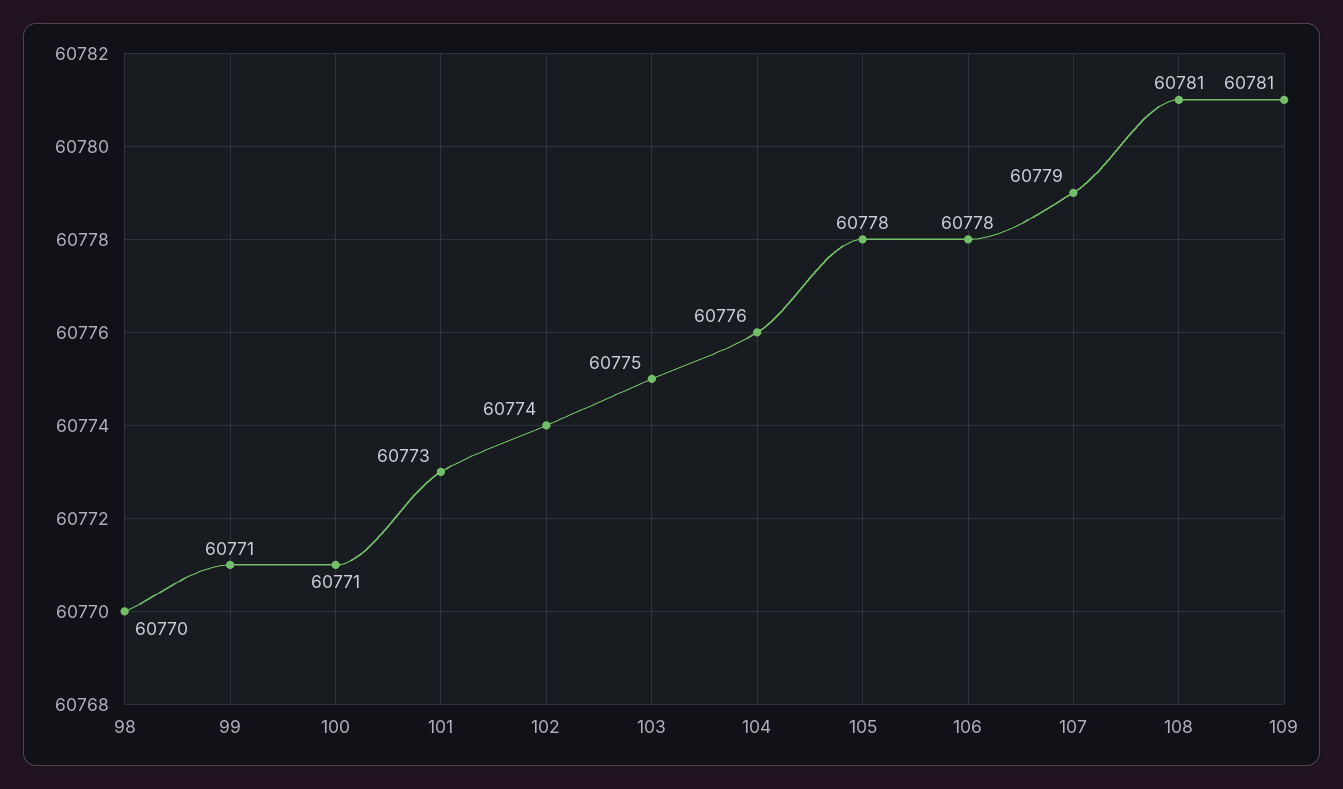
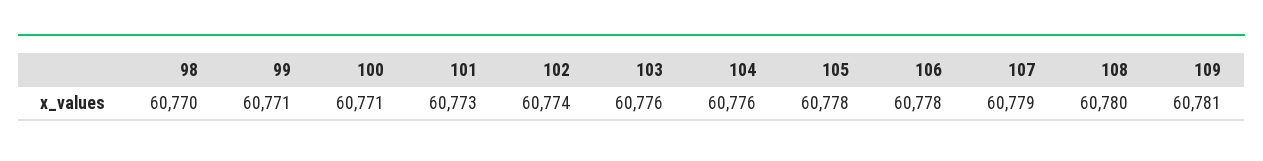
103: 60775 -> 60776
108: 60781 -> 60780

